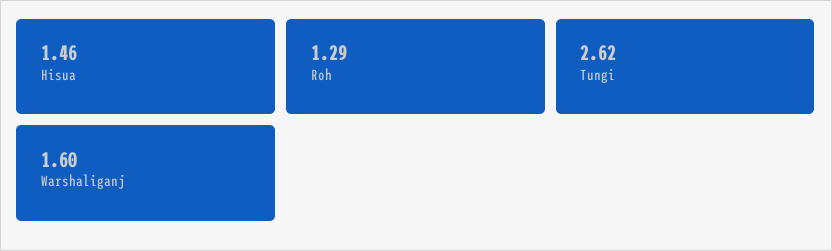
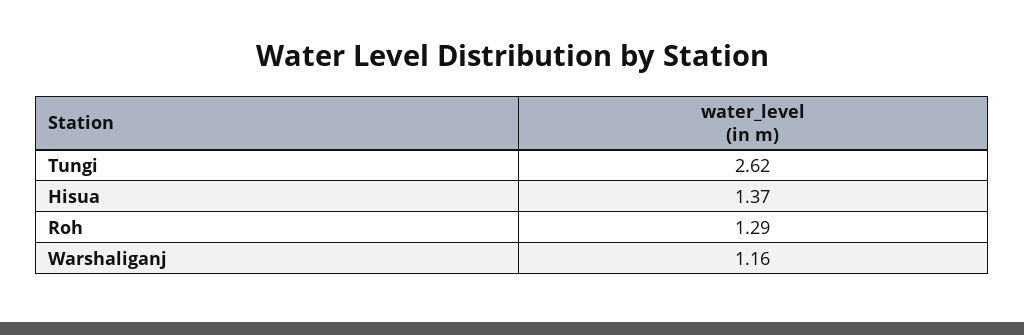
Hisua: 1.46 -> 1.37
Warshaliganj: 1.6 -> 1.16

